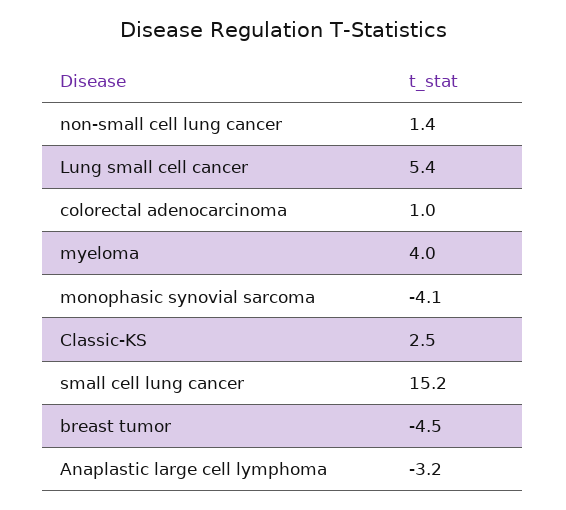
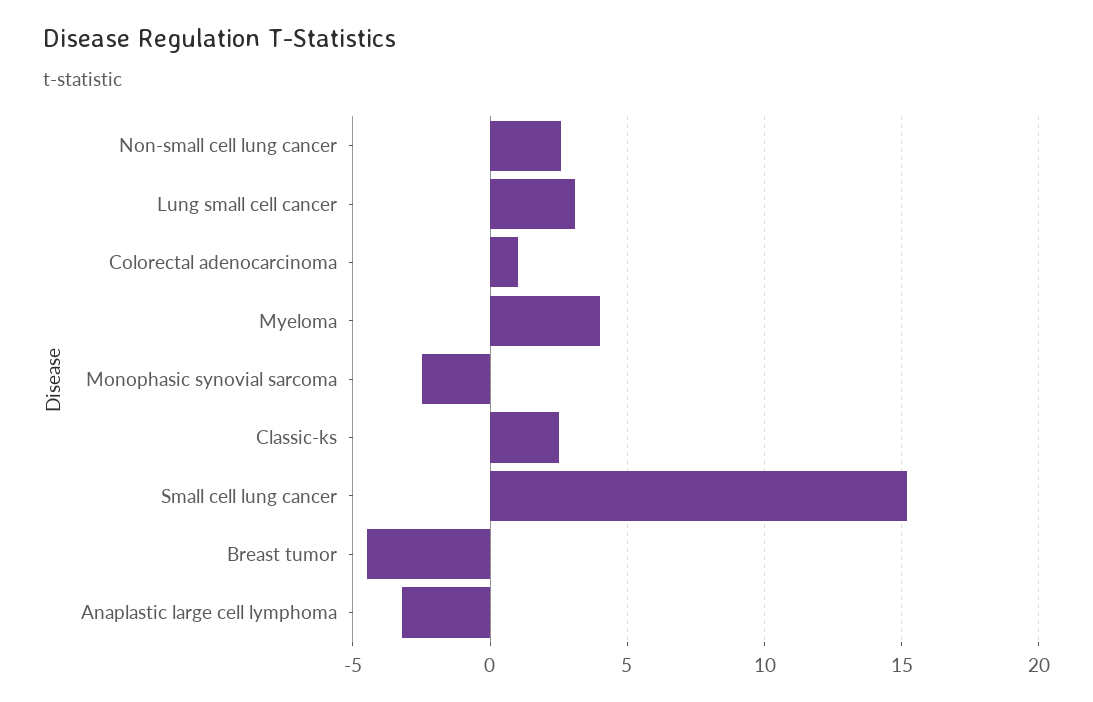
non-small cell lung cancer: 1.4 -> 2.5
Lung small cell cancer: 5.4 -> 3
monophasic synovial sarcoma: -4.1 -> -2.5

